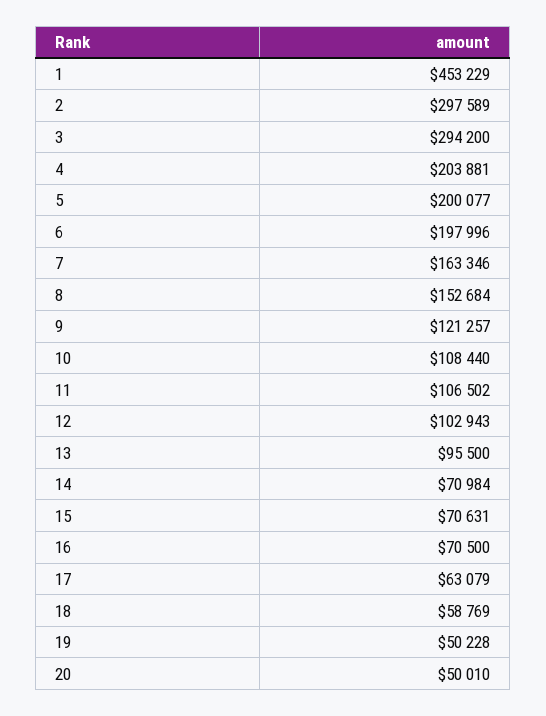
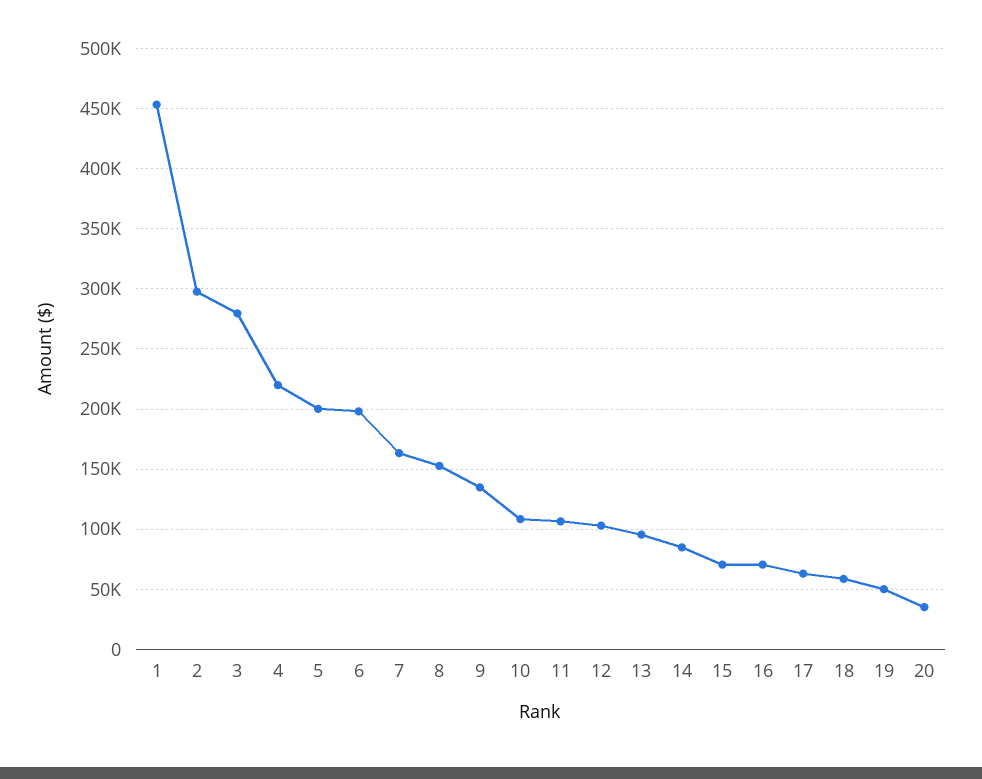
3: 294200 -> 280000
4: 203881 -> 220000
9: 121257 -> 135000
14: 70984 -> 85000
20: 50010 -> 35000

